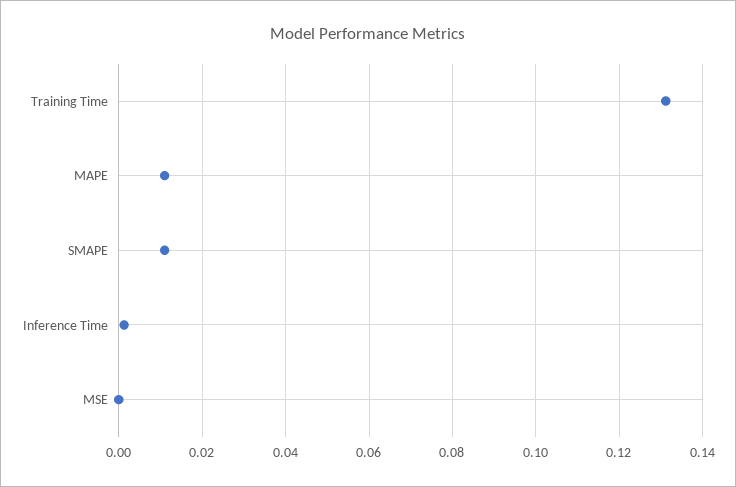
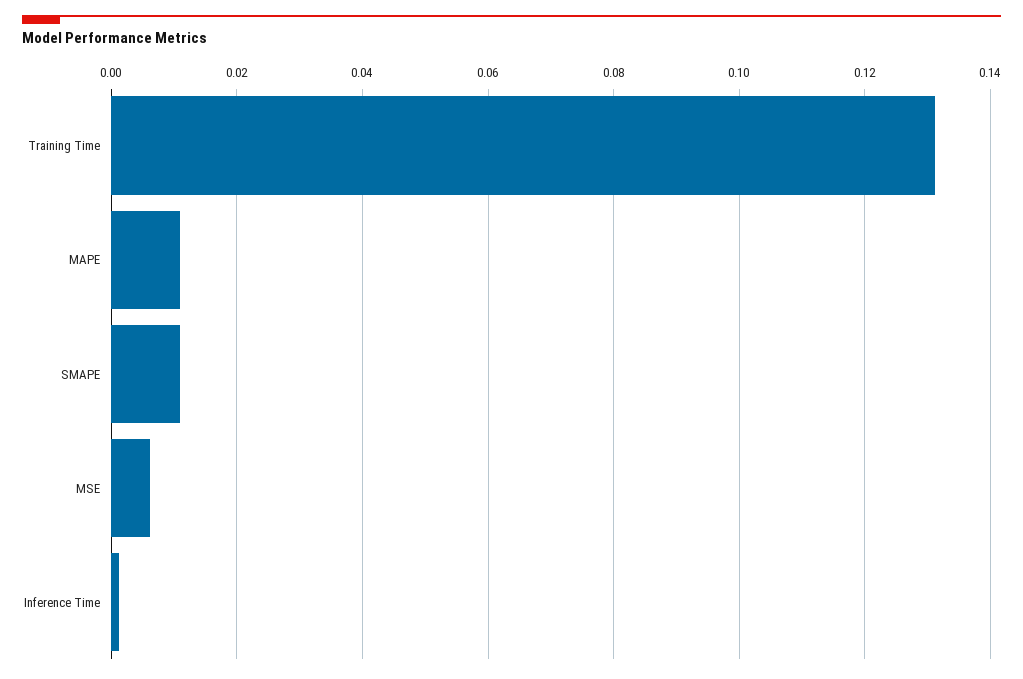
MSE: 0 -> 0.006

